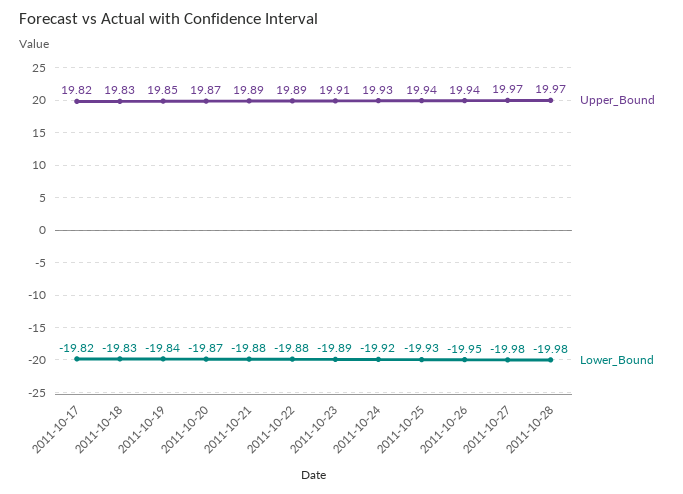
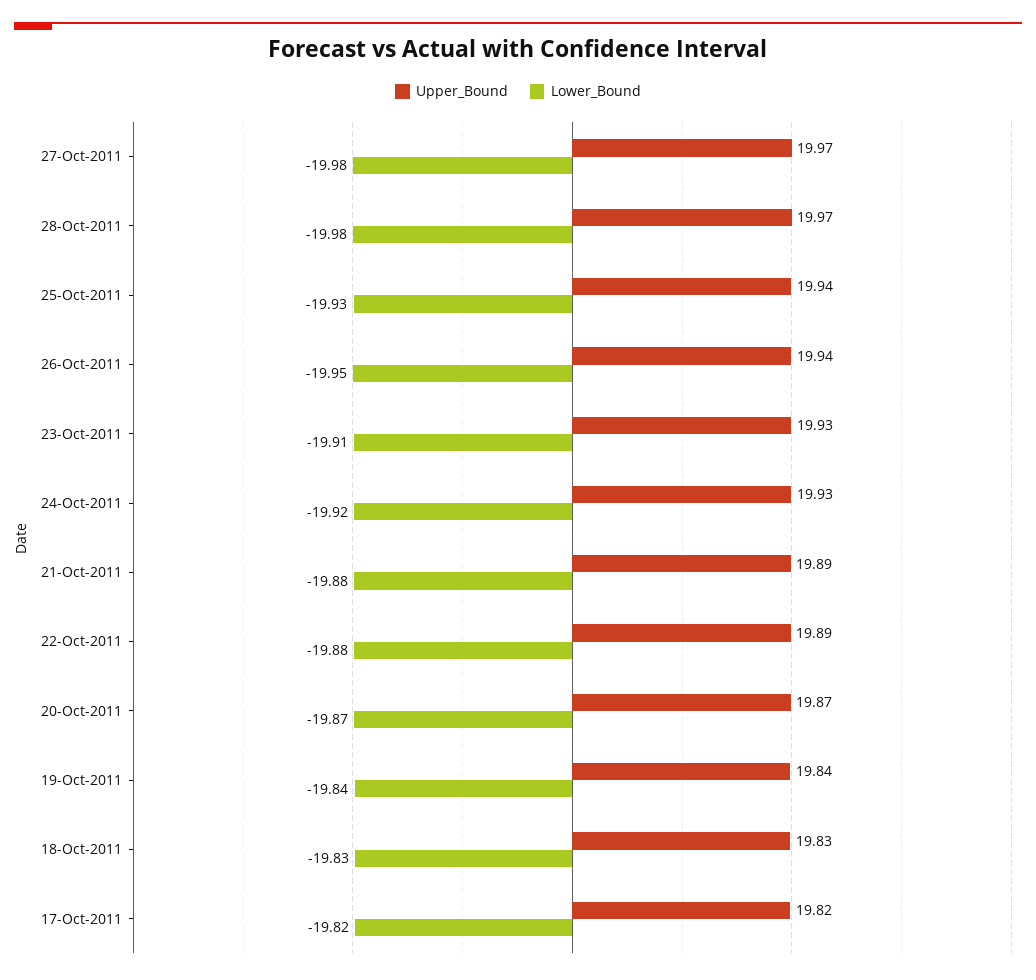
Upper_Bound, 2011-10-19: 19.85 -> 19.84
Upper_Bound, 2011-10-23: 19.91 -> 19.93
Lower_Bound, 2011-10-23: -19.89 -> -19.91

